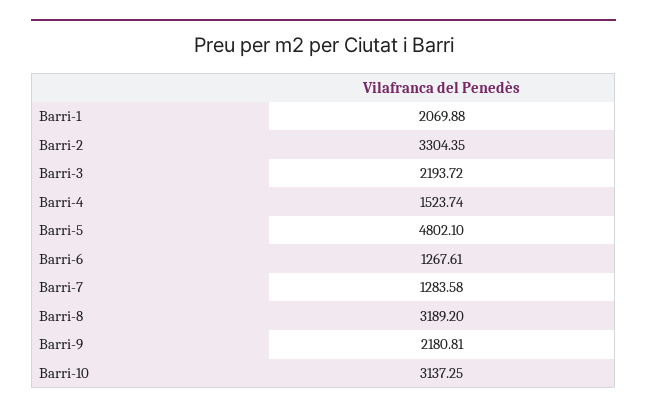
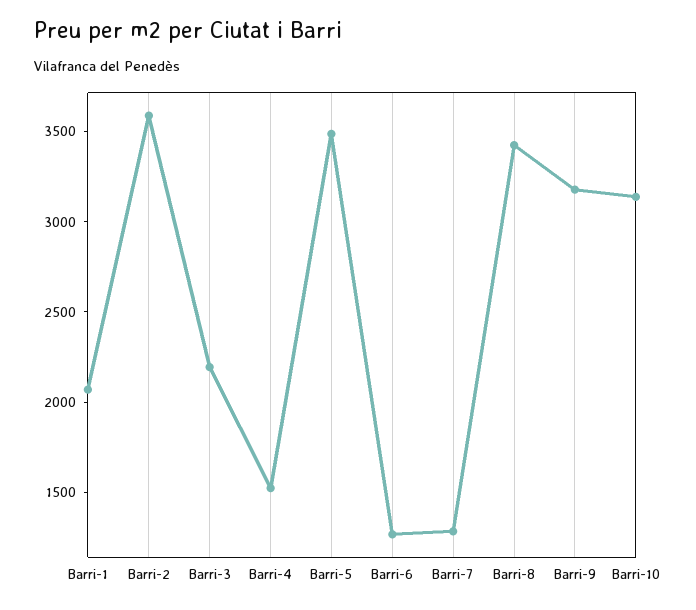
Barri-2: 3304.35 -> 3600
Barri-5: 4802.1 -> 3500
Barri-8: 3189.2 -> 3400
Barri-9: 2180.81 -> 3200

